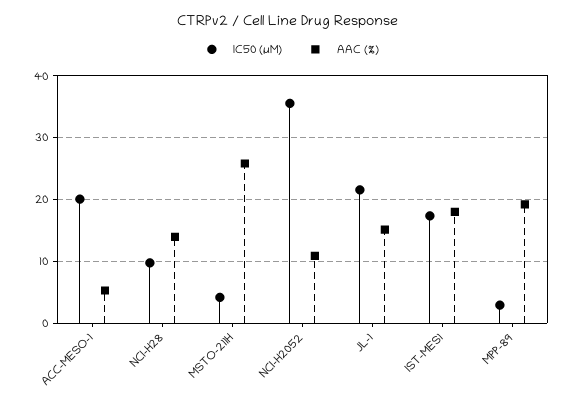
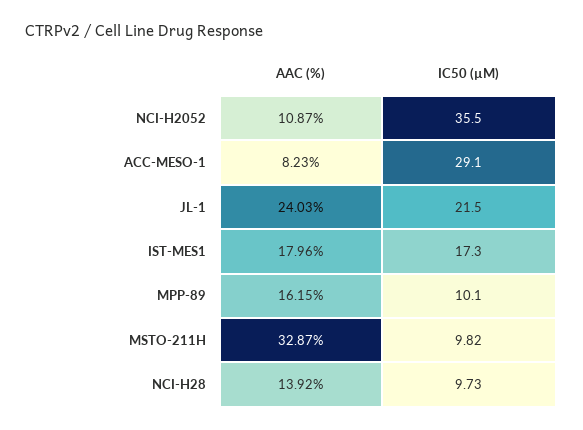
IC50 (µM), ACC-MESO-1: 20 -> 29.1
AAC (%), ACC-MESO-1: 5 -> 8.23
IC50 (µM), MSTO-211H: 4 -> 9.82
AAC (%), MSTO-211H: 26 -> 32.87
AAC (%), JL-1: 15 -> 24.03
IC50 (µM), MPP-89: 3 -> 10.1
AAC (%), MPP-89: 19 -> 16.15

